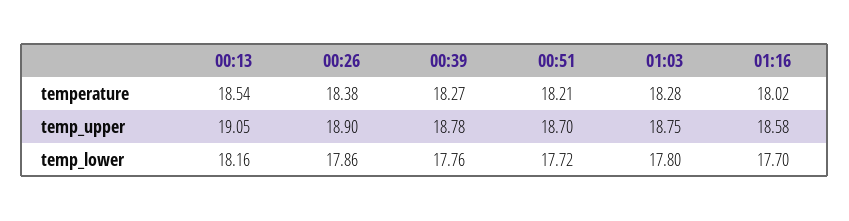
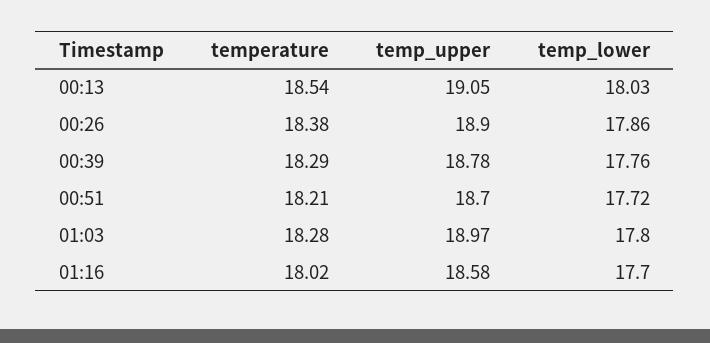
00:39, temperature: 18.27 -> 18.29
01:03, temp_upper: 18.75 -> 18.97
00:13, temp_lower: 18.16 -> 18.03

